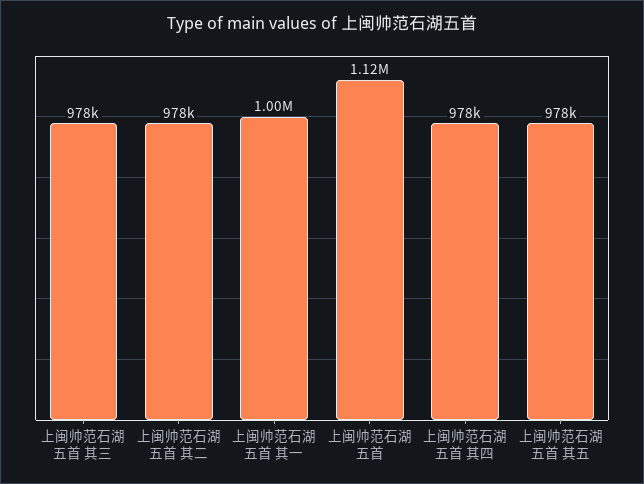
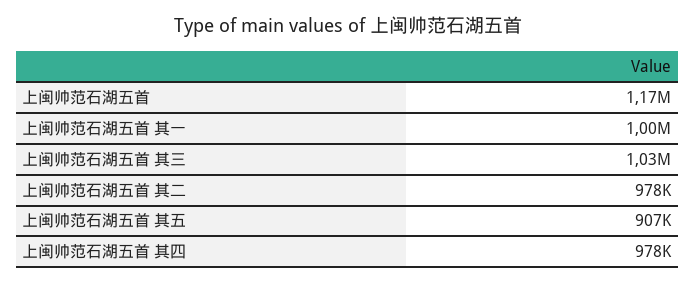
上闽帅范石湖五首 其三: 978000 -> 1030000
上闽帅范石湖五首: 1120000 -> 1170000
上闽帅范石湖五首 其五: 978000 -> 907000

